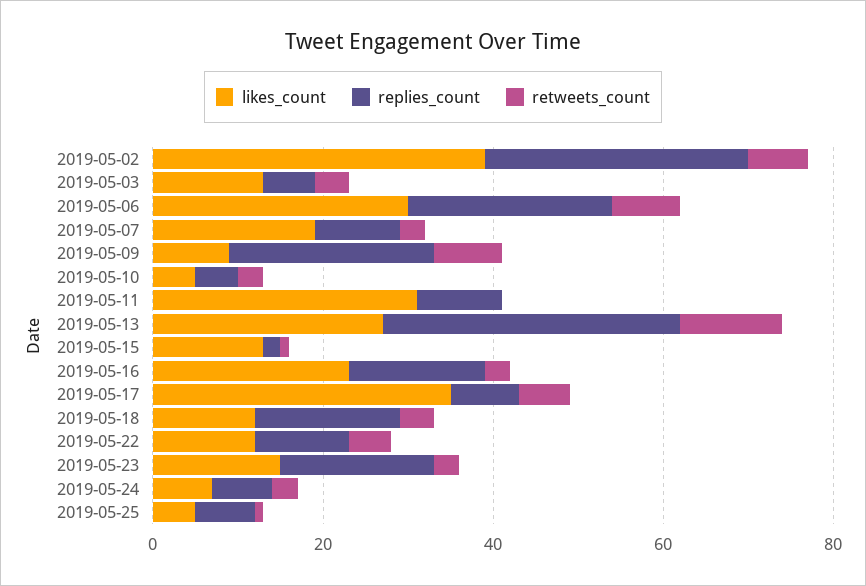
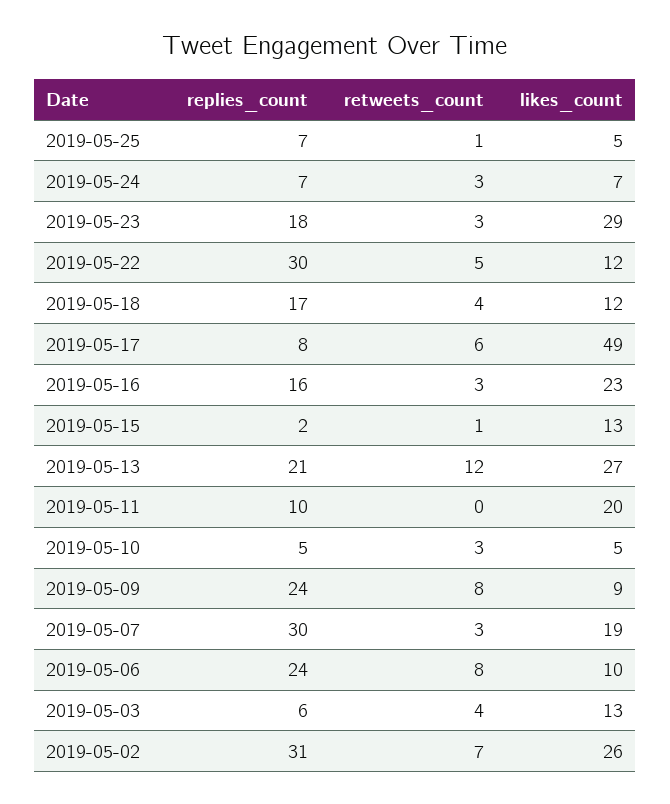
likes_count, 2019-05-02: 40 -> 26
likes_count, 2019-05-06: 30 -> 10
replies_count, 2019-05-07: 10 -> 30
likes_count, 2019-05-11: 30 -> 20
replies_count, 2019-05-13: 35 -> 21
likes_count, 2019-05-17: 35 -> 49
replies_count, 2019-05-22: 10 -> 30
likes_count, 2019-05-23: 15 -> 29

